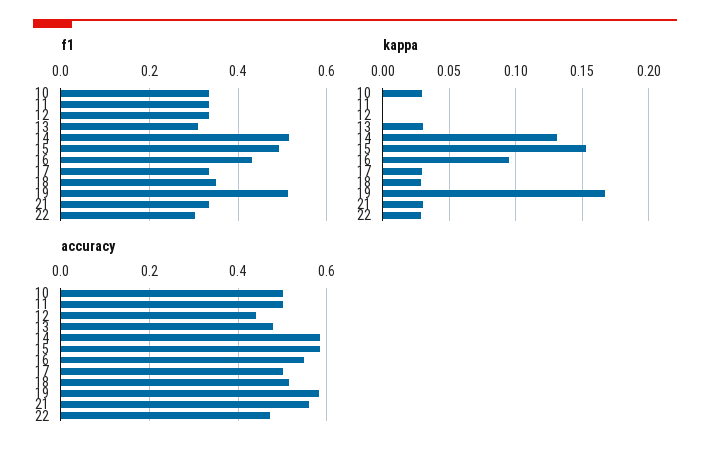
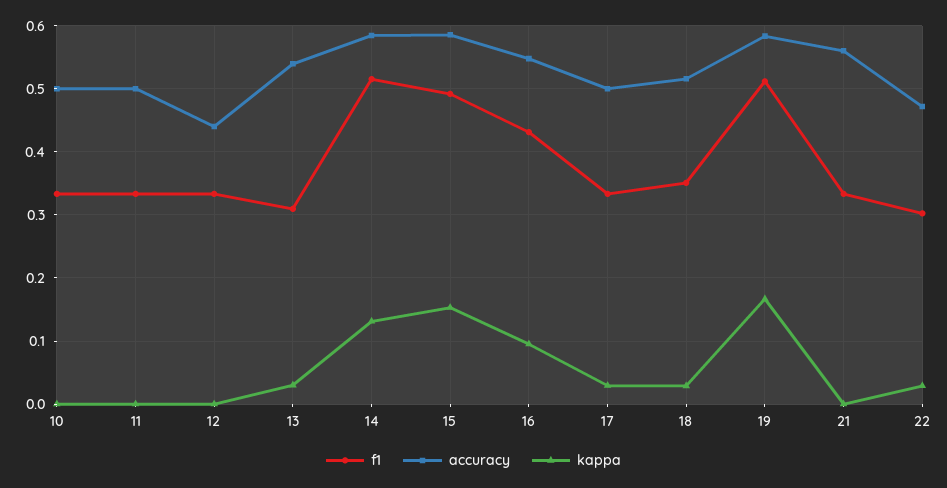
kappa, 10: 0.03 -> 0
kappa, 21: 0.03 -> 0
accuracy, 13: 0.48 -> 0.54

